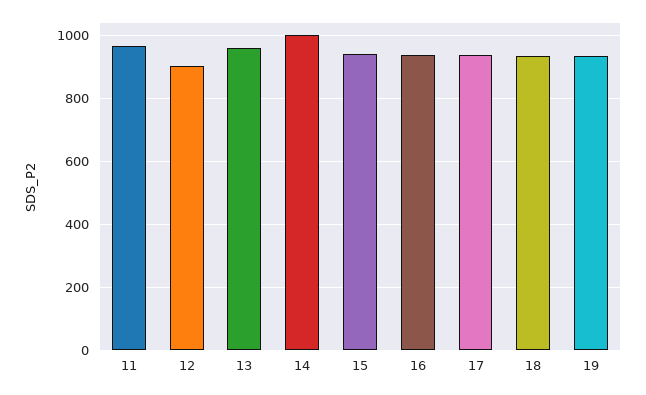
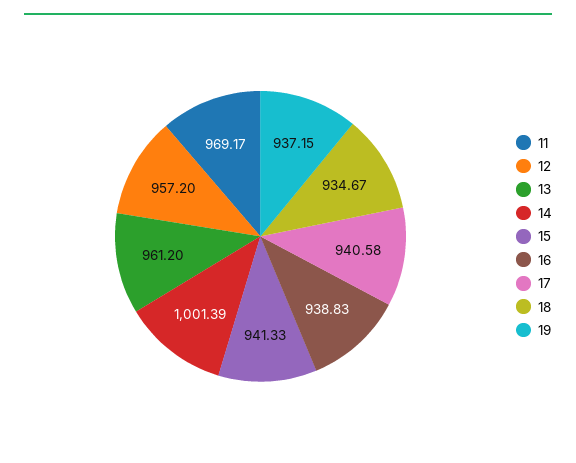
12: 900 -> 957.2

